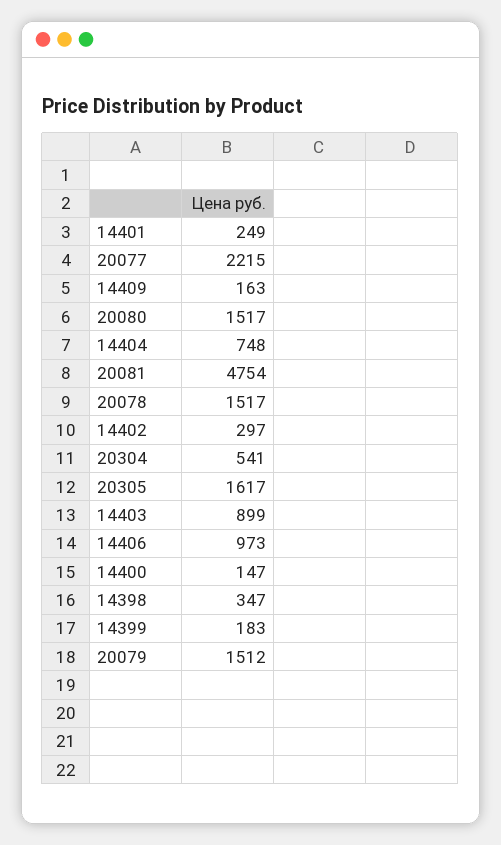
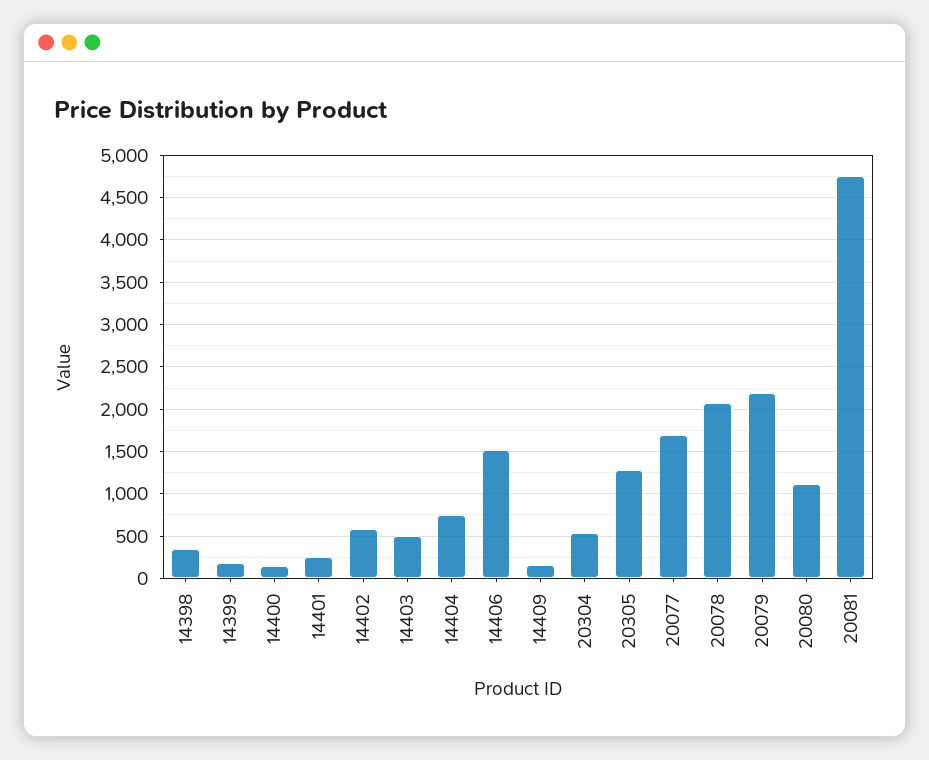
20077: 2215 -> 1700
20080: 1517 -> 1100
20078: 1517 -> 2100
14402: 297 -> 600
20305: 1617 -> 1300
14403: 899 -> 500
14406: 973 -> 1500
20079: 1512 -> 2200

